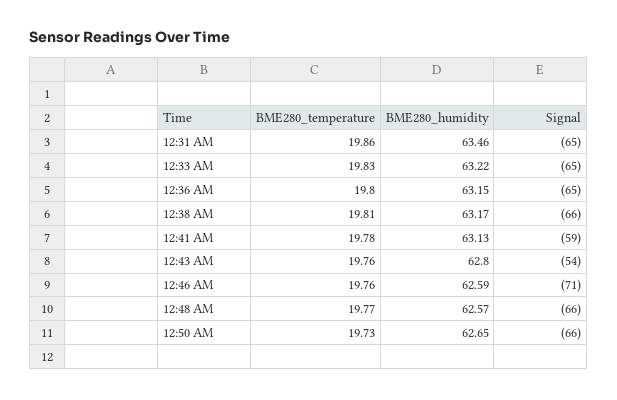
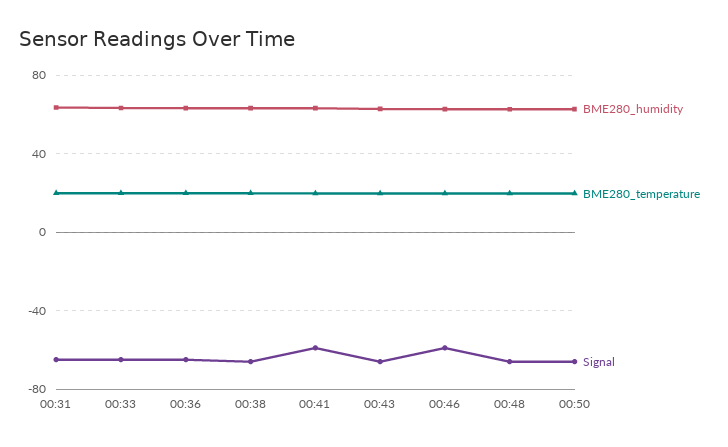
Signal, 12:43 AM: -54 -> -65
Signal, 12:46 AM: -71 -> -60

